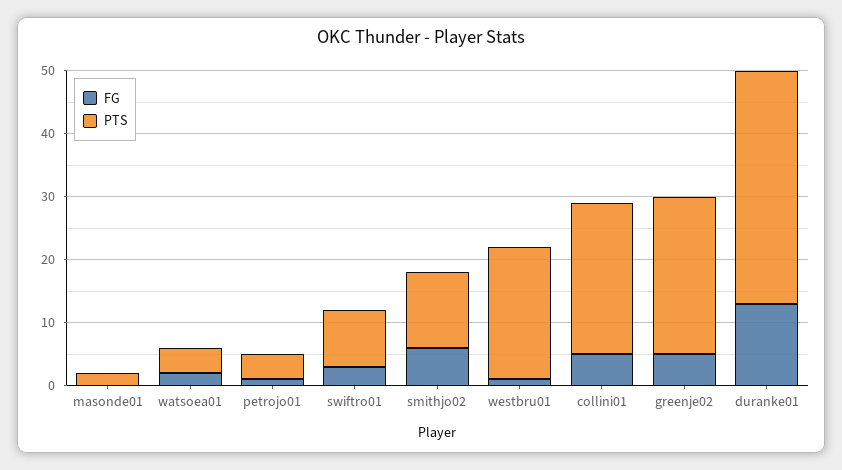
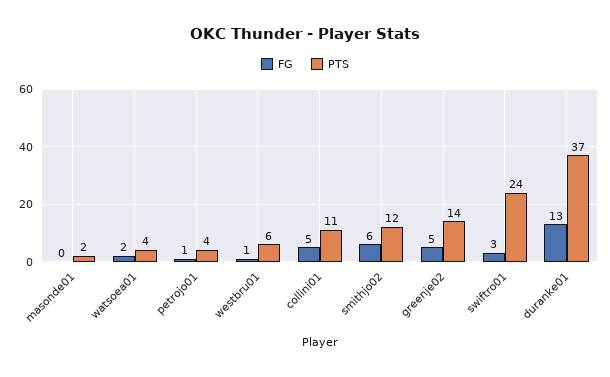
PTS, swiftro01: 10 -> 24
PTS, westbru01: 20 -> 6
PTS, collini01: 25 -> 11
PTS, greenje02: 25 -> 14

